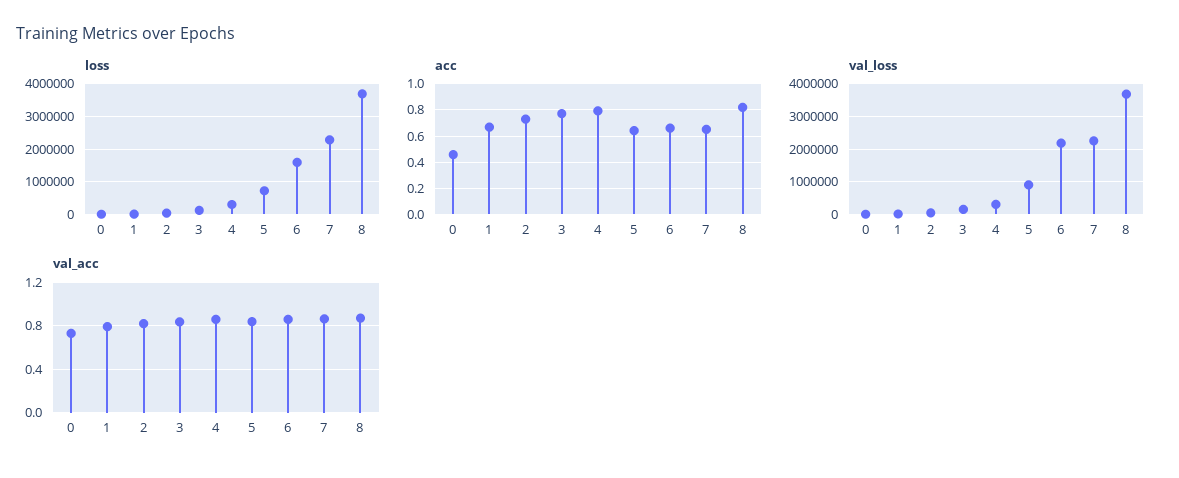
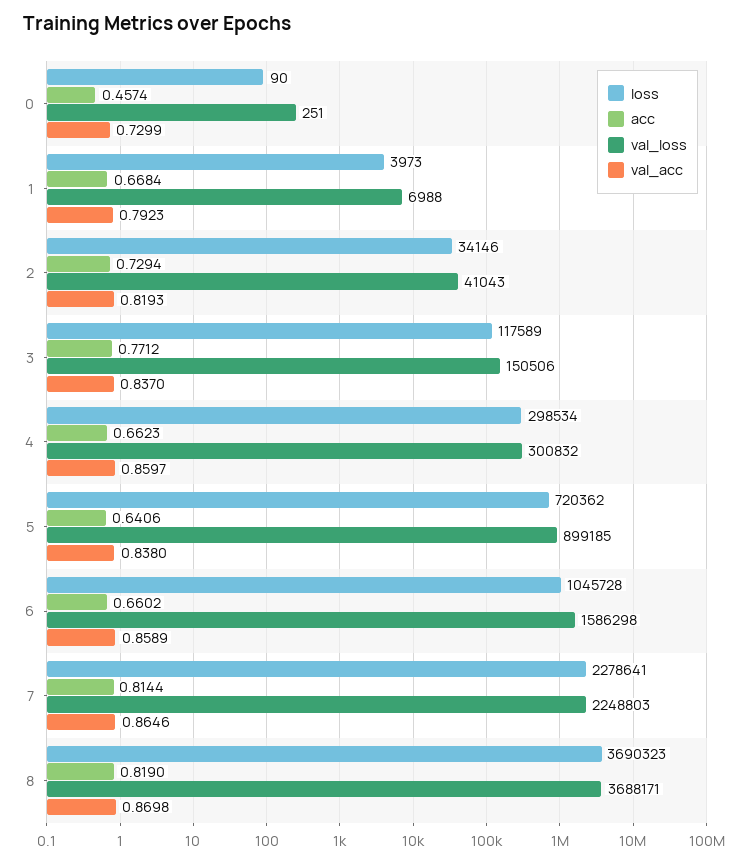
loss, 6: 1600000 -> 1045728
acc, 4: 0.8 -> 0.6623
acc, 7: 0.65 -> 0.8144
val_loss, 6: 2200000 -> 1586298

